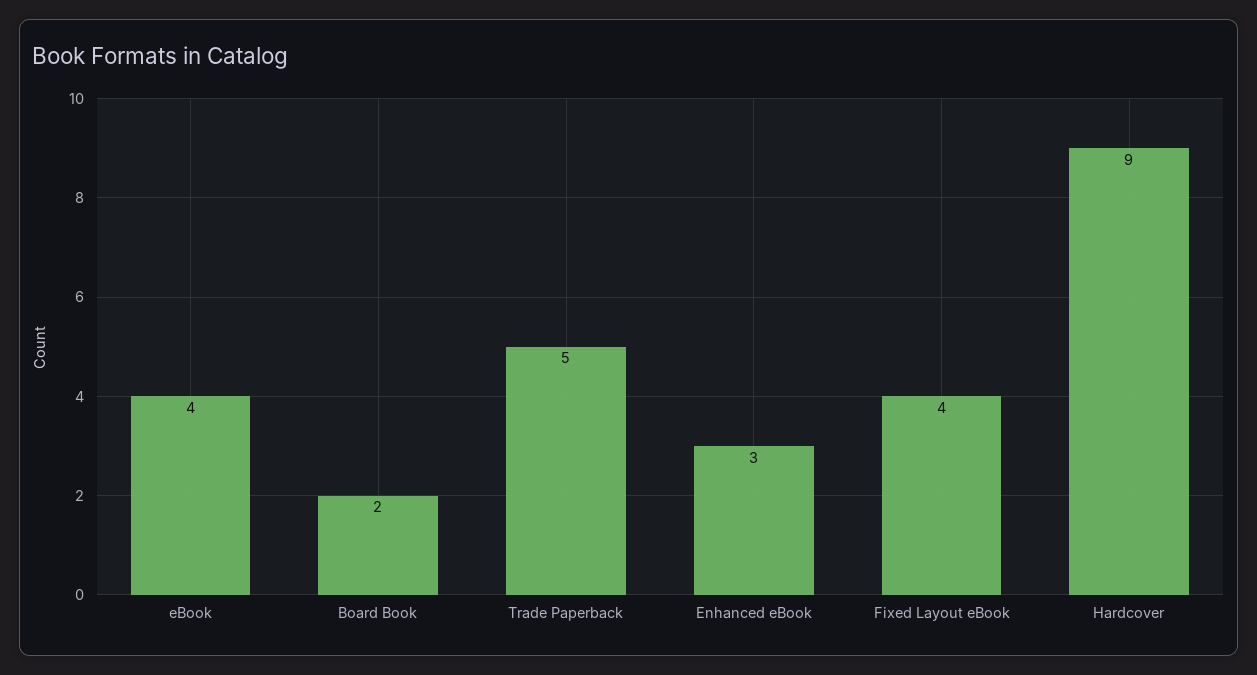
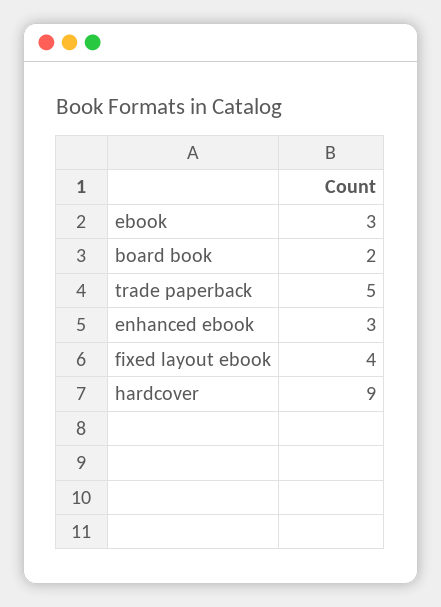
eBook: 4 -> 3

